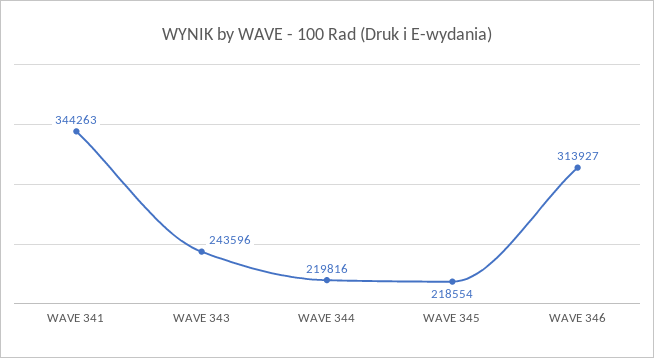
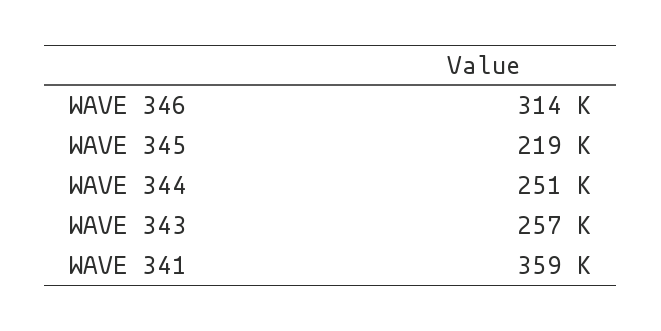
WAVE 341: 344263 -> 359000
WAVE 343: 243596 -> 257000
WAVE 344: 219816 -> 251000

